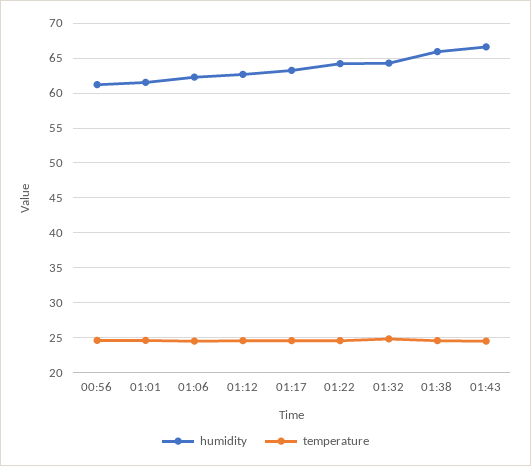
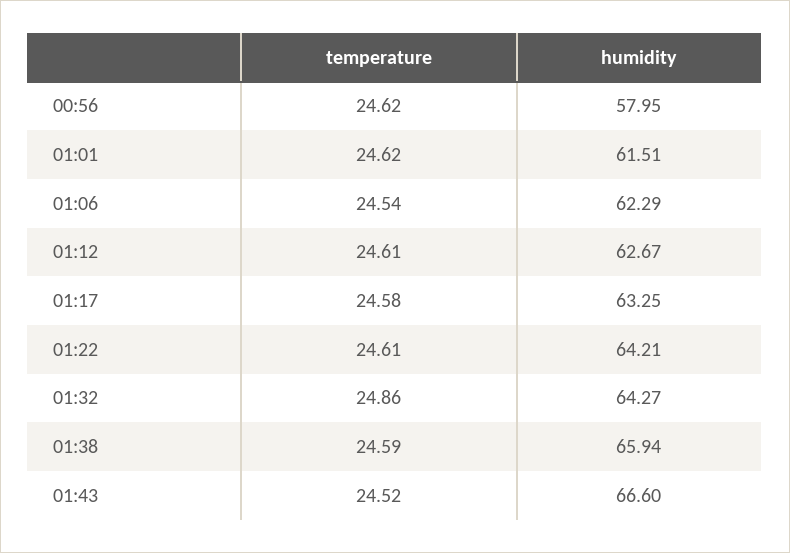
humidity, 00:56: 61 -> 57.95

